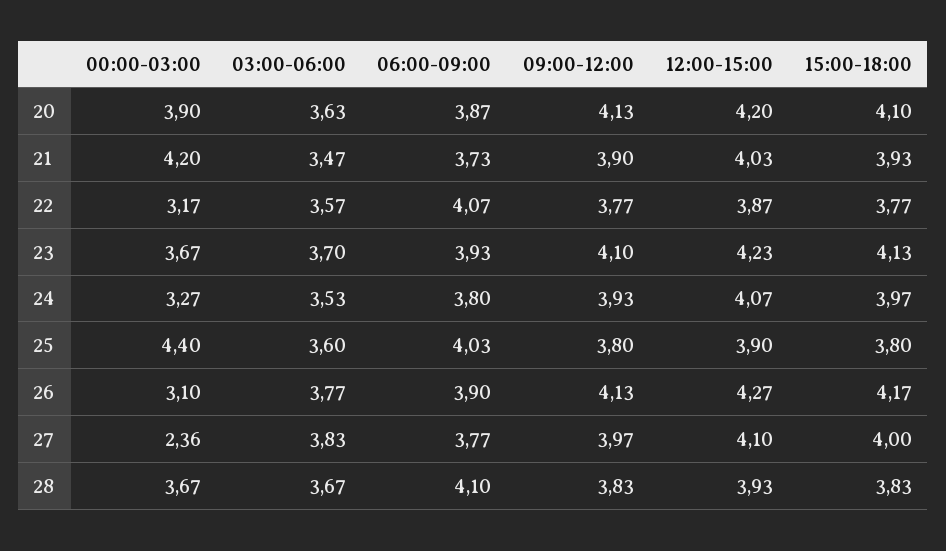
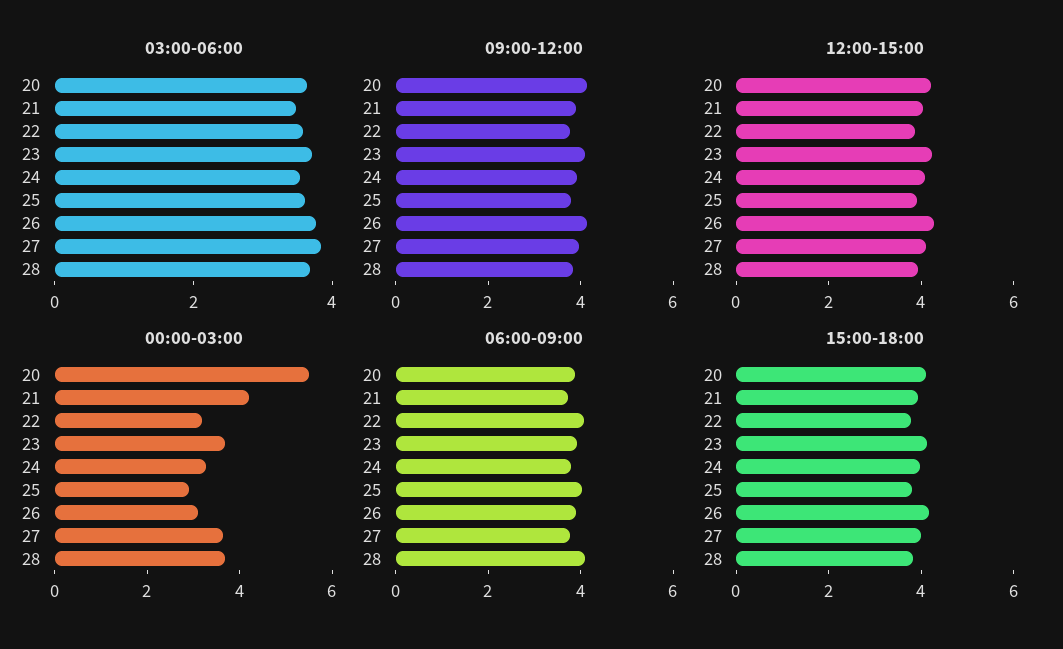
00:00-03:00, 20: 3.9 -> 5.5
00:00-03:00, 25: 4.4 -> 3
00:00-03:00, 27: 2.36 -> 3.5

